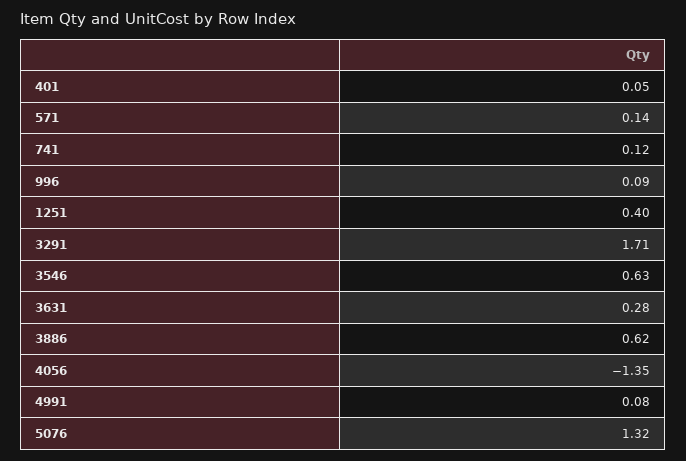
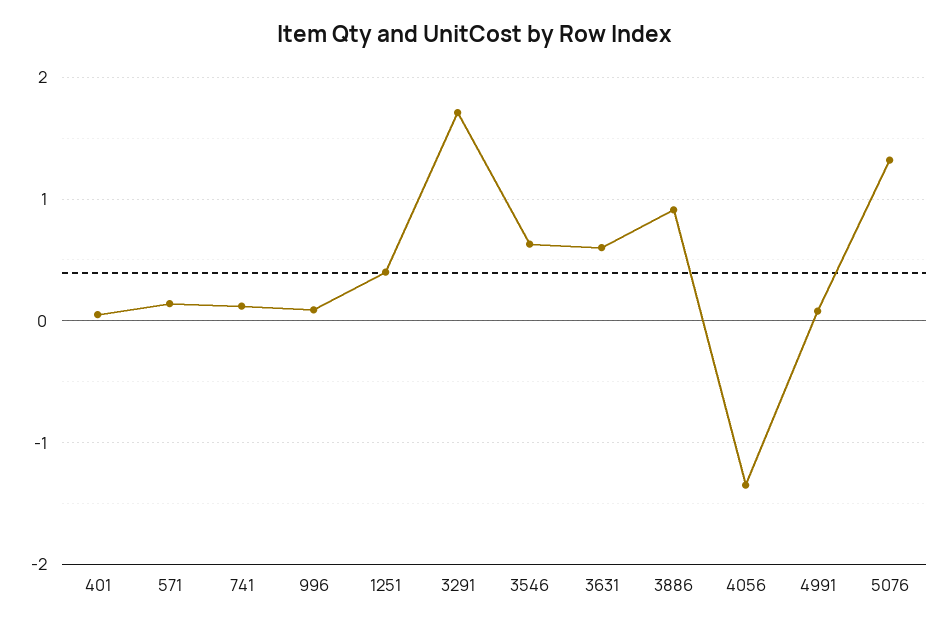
3631: 0.28 -> 0.6
3886: 0.62 -> 0.9

